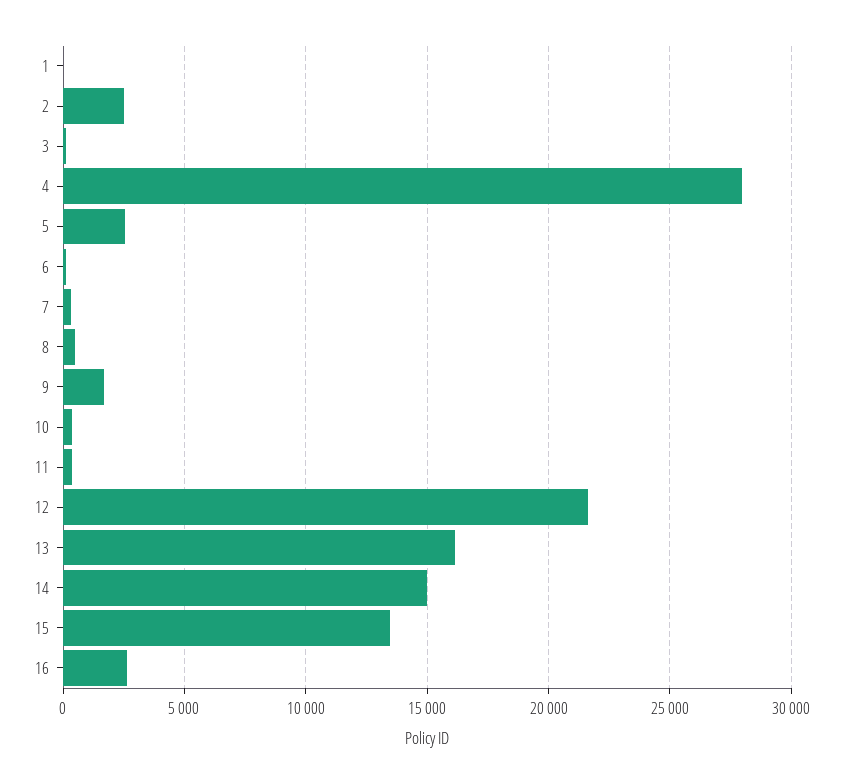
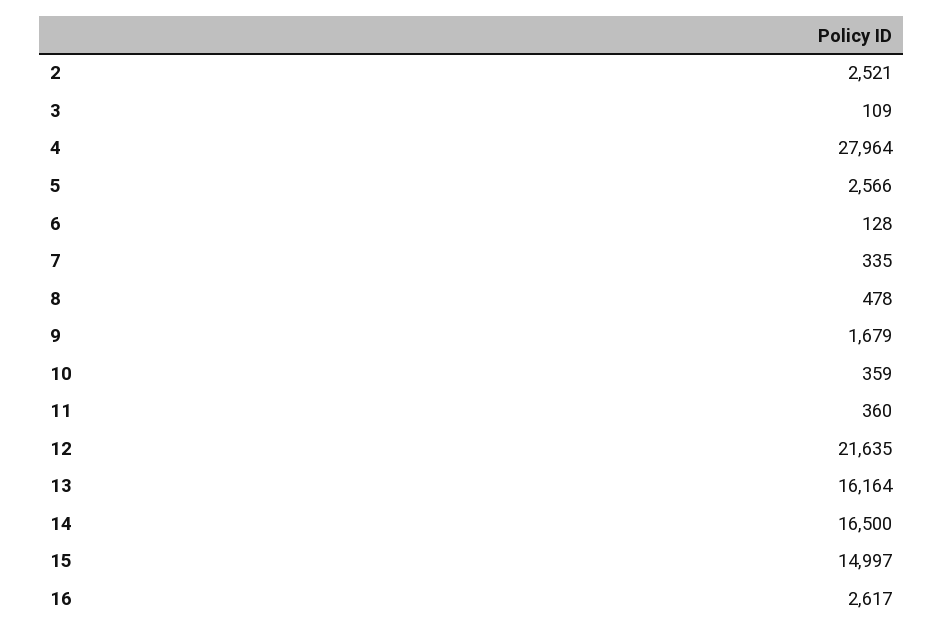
1: 0 -> none
14: 15000 -> 16500
15: 13500 -> 14997

